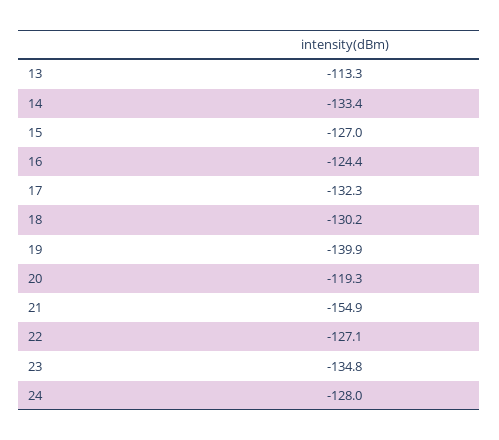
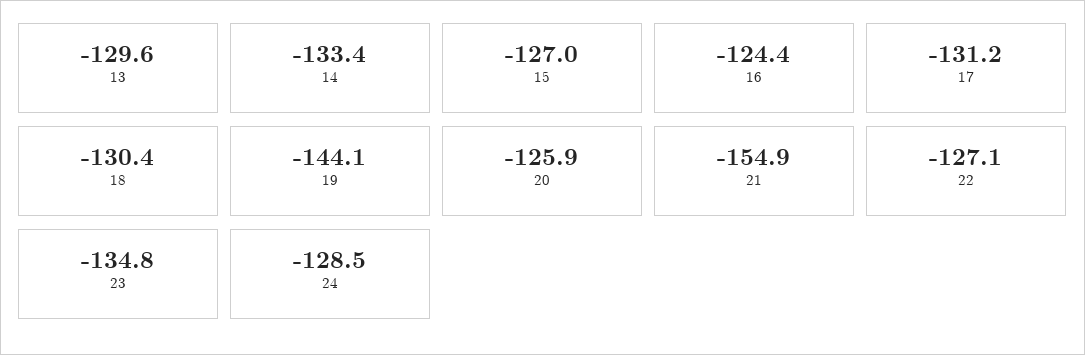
13: -113.3 -> -129.6
17: -132.3 -> -131.2
18: -130.2 -> -130.4
19: -139.9 -> -144.1
20: -119.3 -> -125.9
24: -128 -> -128.5

